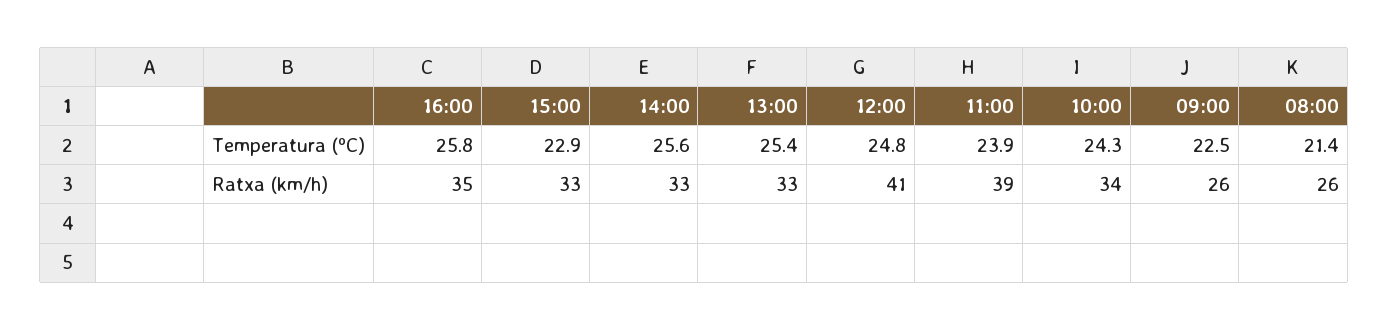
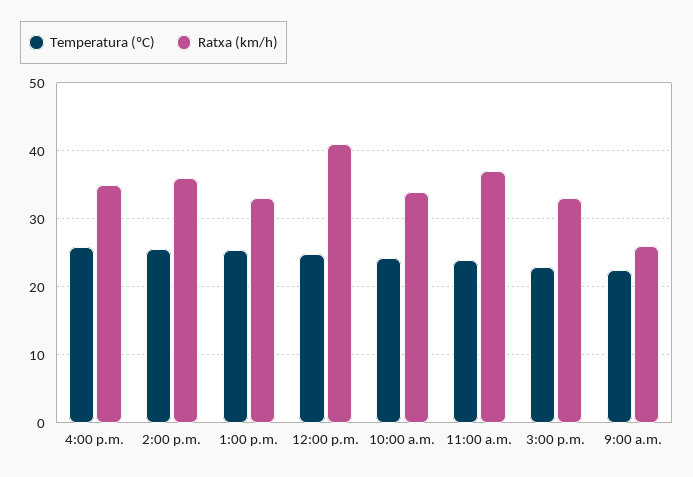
Temperatura (ºC), 08:00: 21.4 -> none
Ratxa (km/h), 14:00: 33 -> 36
Ratxa (km/h), 11:00: 39 -> 37
Ratxa (km/h), 08:00: 26 -> none

